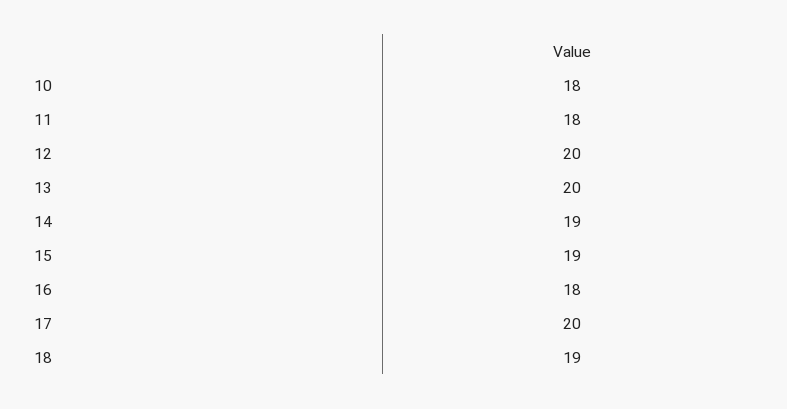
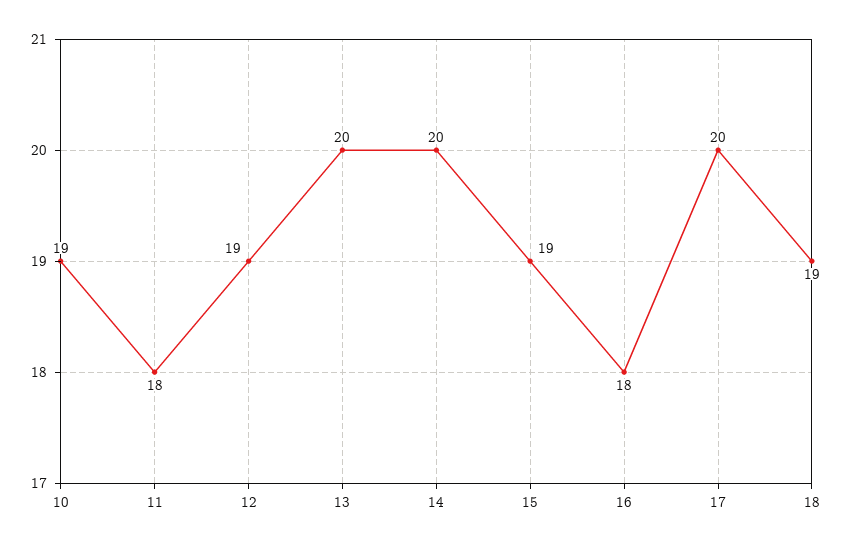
10: 18 -> 19
12: 20 -> 19
14: 19 -> 20

